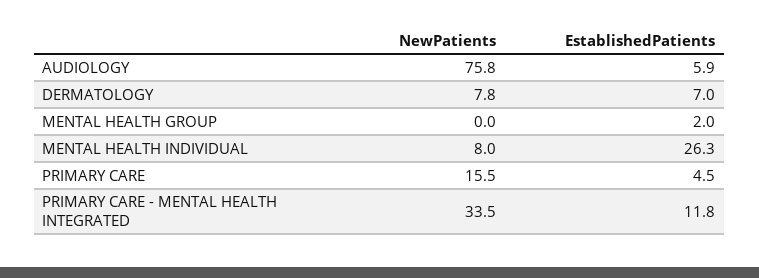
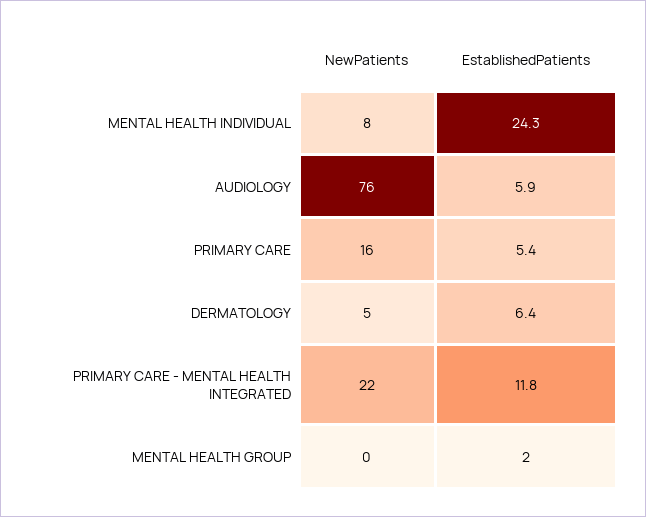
NewPatients, DERMATOLOGY: 7.8 -> 5
EstablishedPatients, DERMATOLOGY: 7 -> 6.4
EstablishedPatients, MENTAL HEALTH INDIVIDUAL: 26.3 -> 24.3
EstablishedPatients, PRIMARY CARE: 4.5 -> 5.4
NewPatients, PRIMARY CARE - MENTAL HEALTH INTEGRATED: 33.5 -> 22

